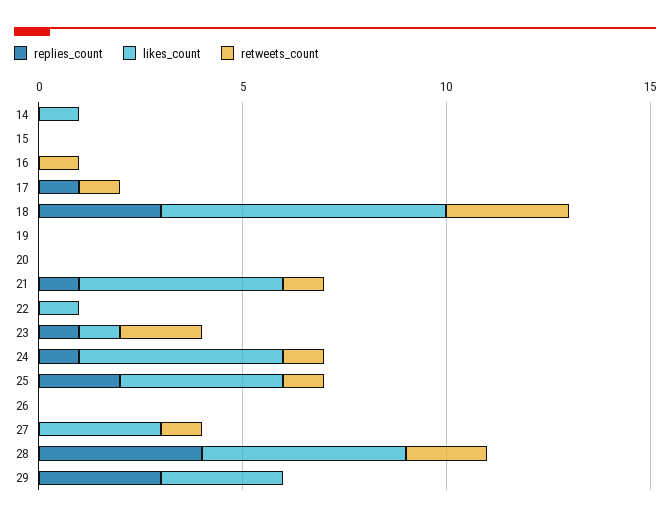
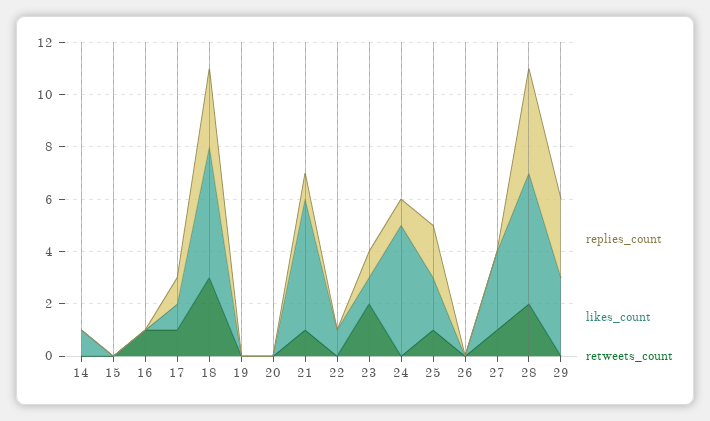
likes_count, 17: 0 -> 1
likes_count, 18: 7 -> 5
retweets_count, 24: 1 -> 0
likes_count, 25: 4 -> 2

